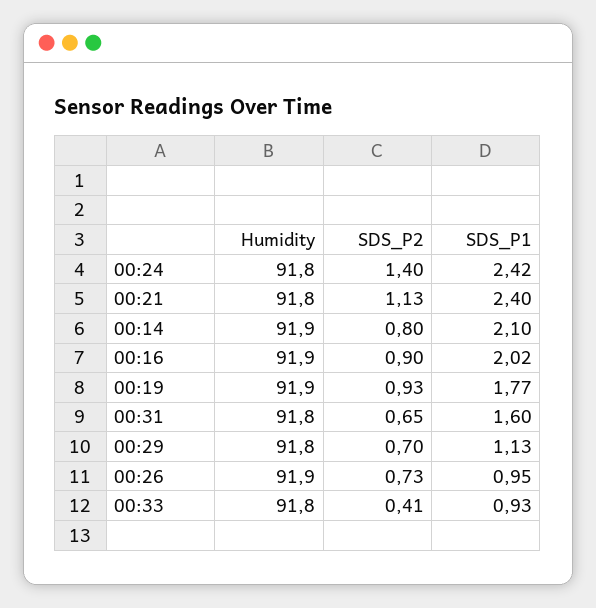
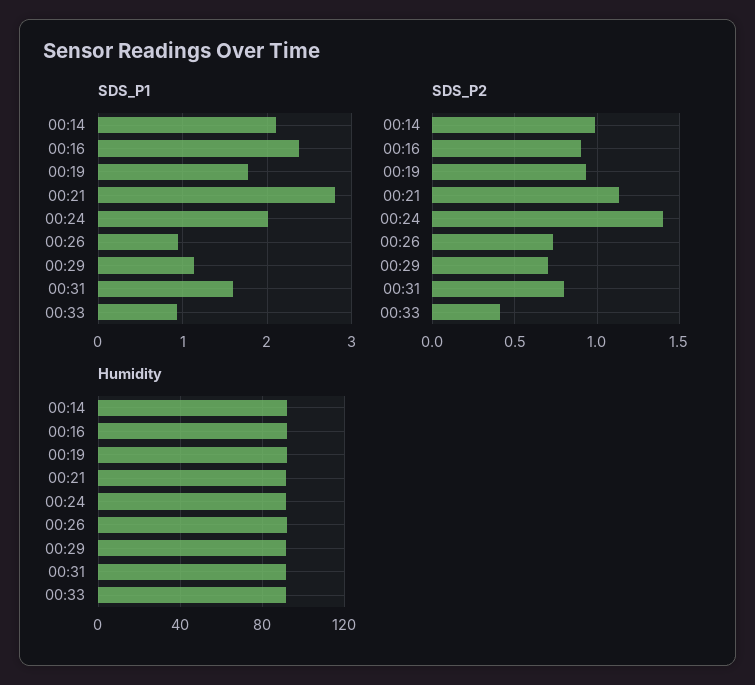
SDS_P1, 00:24: 2.42 -> 2
SDS_P1, 00:21: 2.4 -> 2.8
SDS_P2, 00:14: 0.8 -> 1
SDS_P1, 00:16: 2.02 -> 2.4
SDS_P2, 00:31: 0.65 -> 0.8

